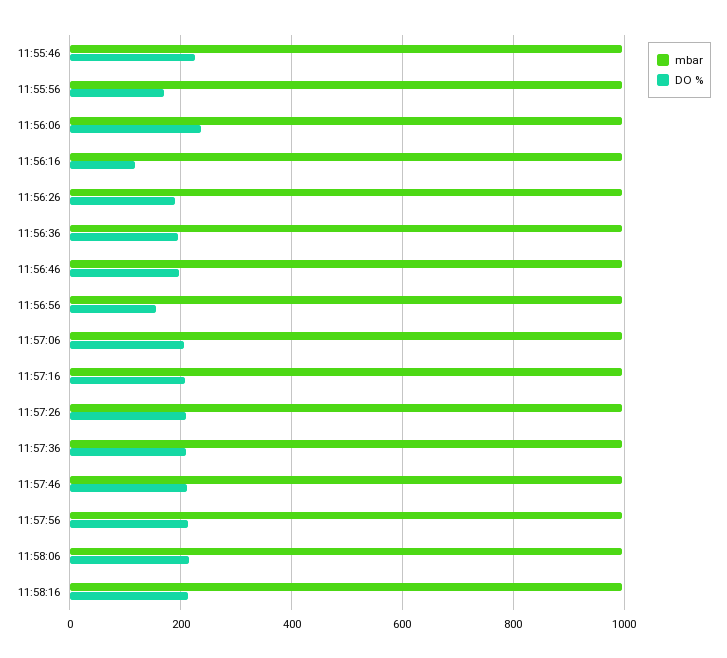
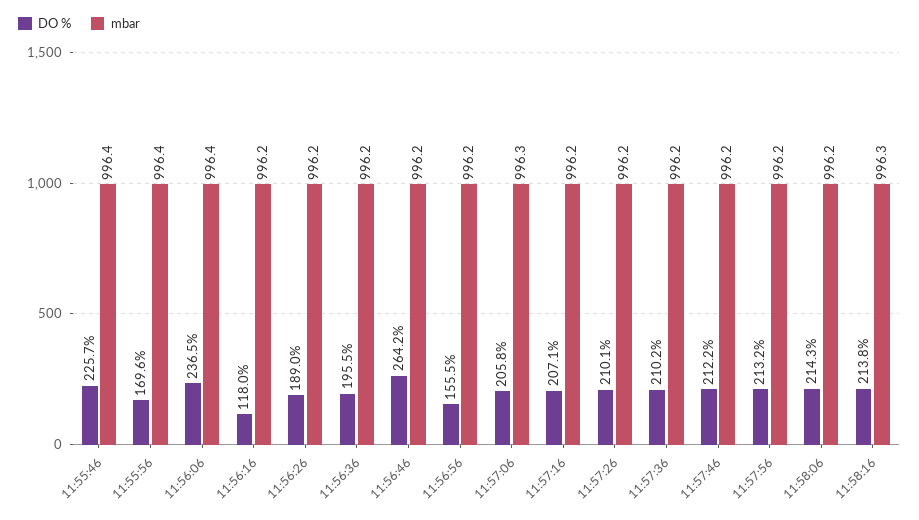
DO %, 11:56:46: 200 -> 264.2

